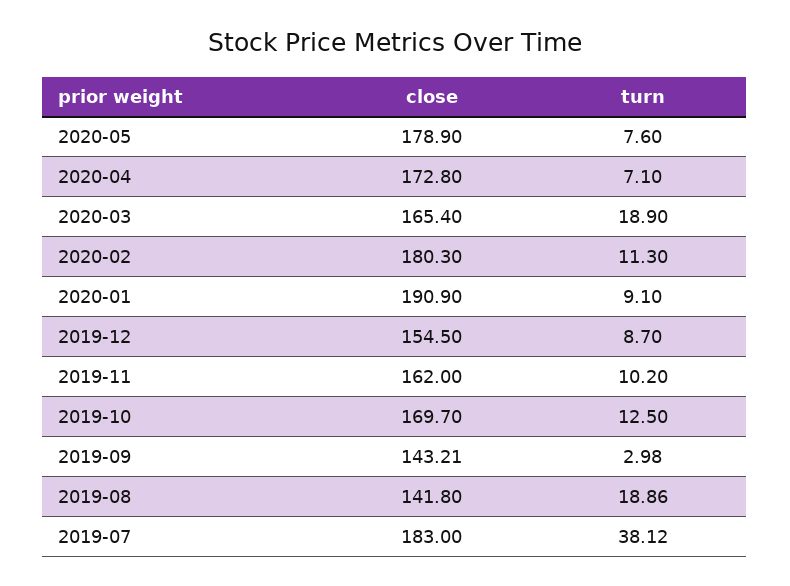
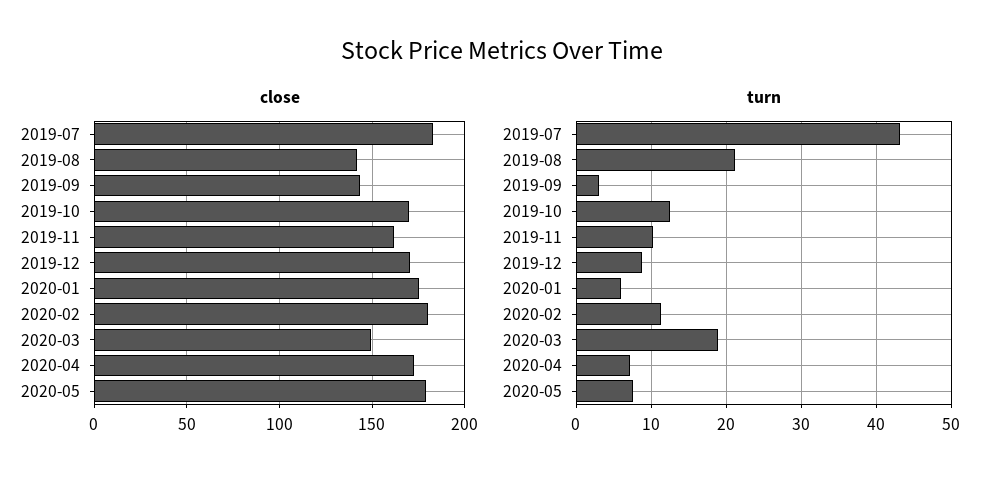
close, 2020-03: 165.4 -> 150
close, 2020-01: 190.9 -> 175
turn, 2020-01: 9.1 -> 6
close, 2019-12: 154.5 -> 170
turn, 2019-08: 18.86 -> 21
turn, 2019-07: 38.12 -> 43

